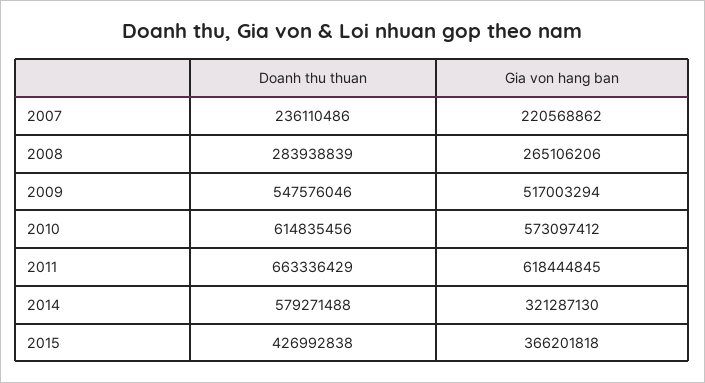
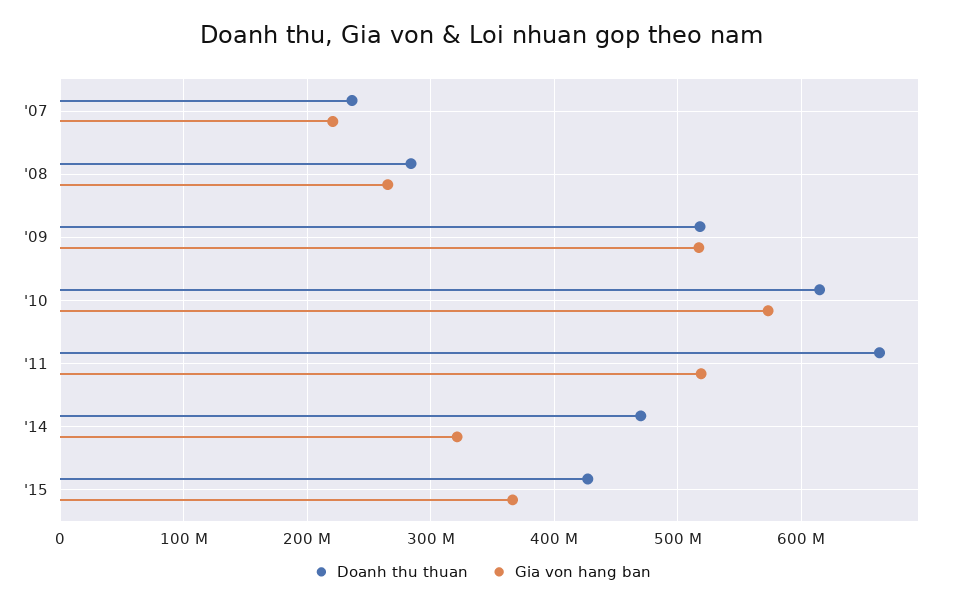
Doanh thu thuan, 2009: 547576046 -> 520000000
Gia von hang ban, 2011: 618444845 -> 520000000
Doanh thu thuan, 2014: 579271488 -> 470000000

